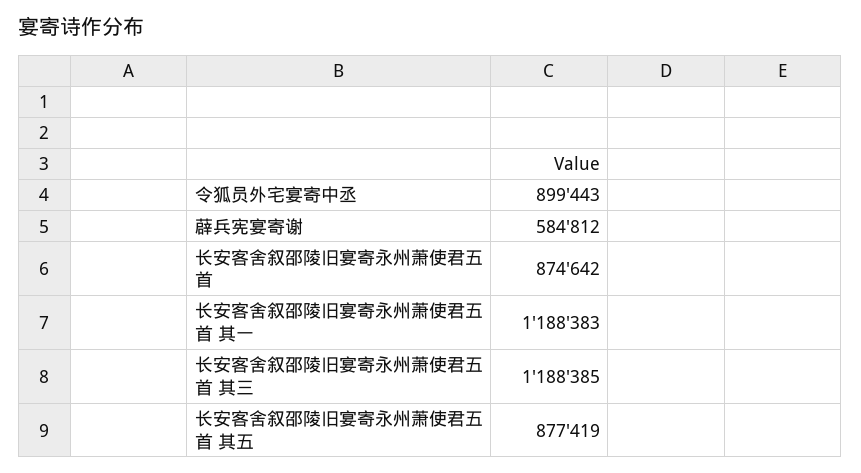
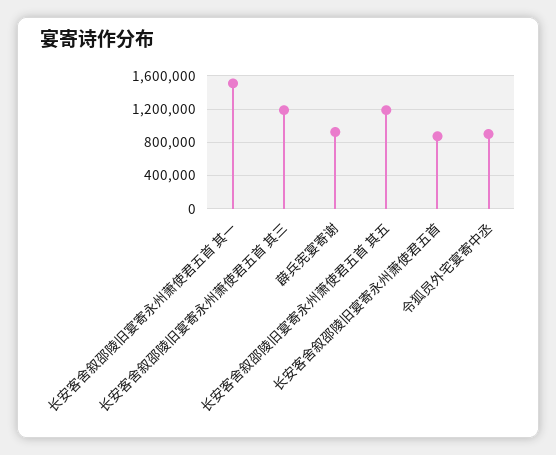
薜兵宪宴寄谢: 584812 -> 900000
长安客舍叙邵陵旧宴寄永州萧使君五首 其一: 1188383 -> 1500000
长安客舍叙邵陵旧宴寄永州萧使君五首 其五: 877419 -> 1200000

